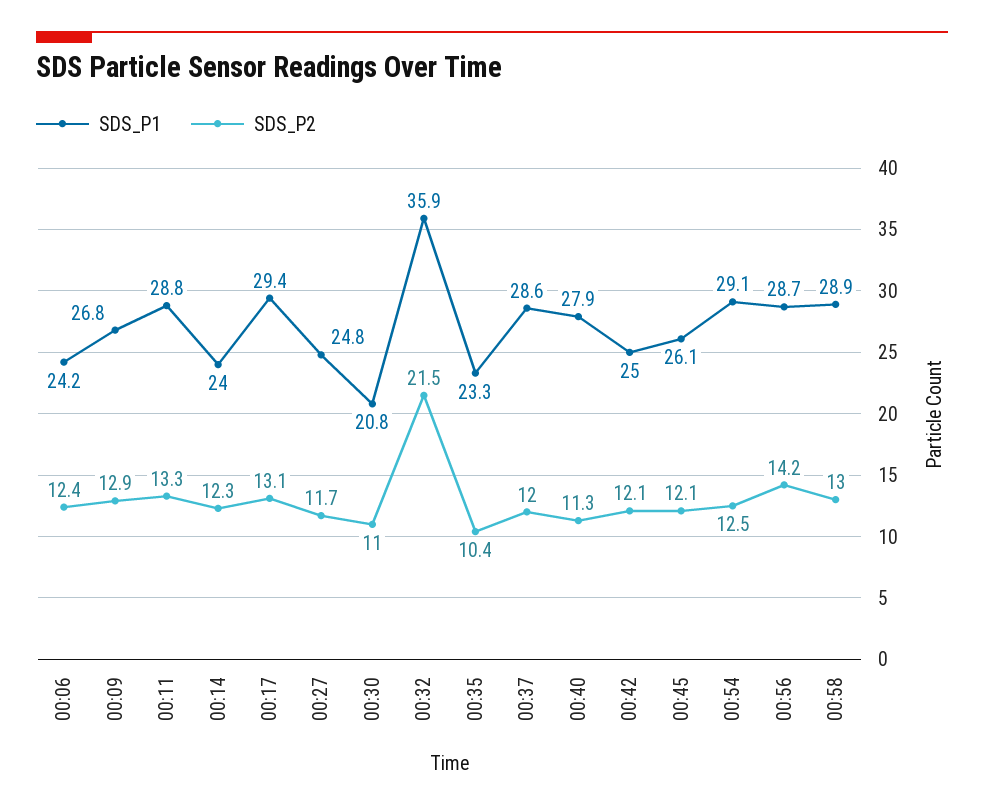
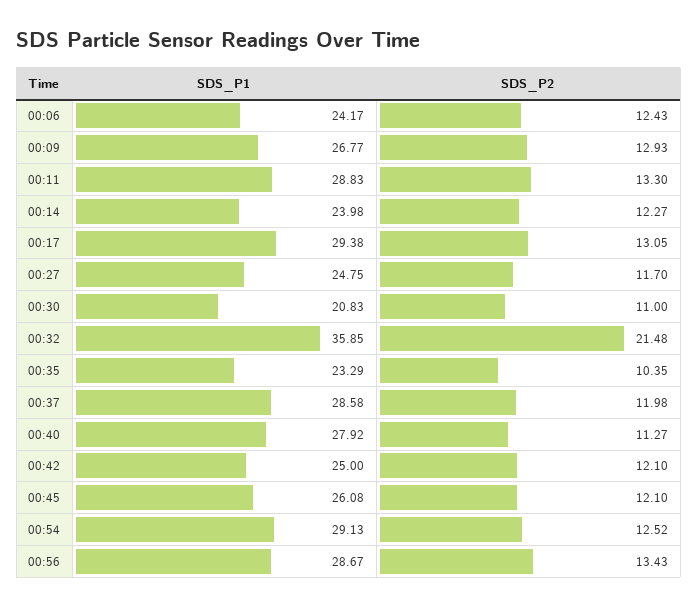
SDS_P2, 00:56: 14.2 -> 13.43
SDS_P1, 00:58: 28.9 -> none
SDS_P2, 00:58: 13 -> none

